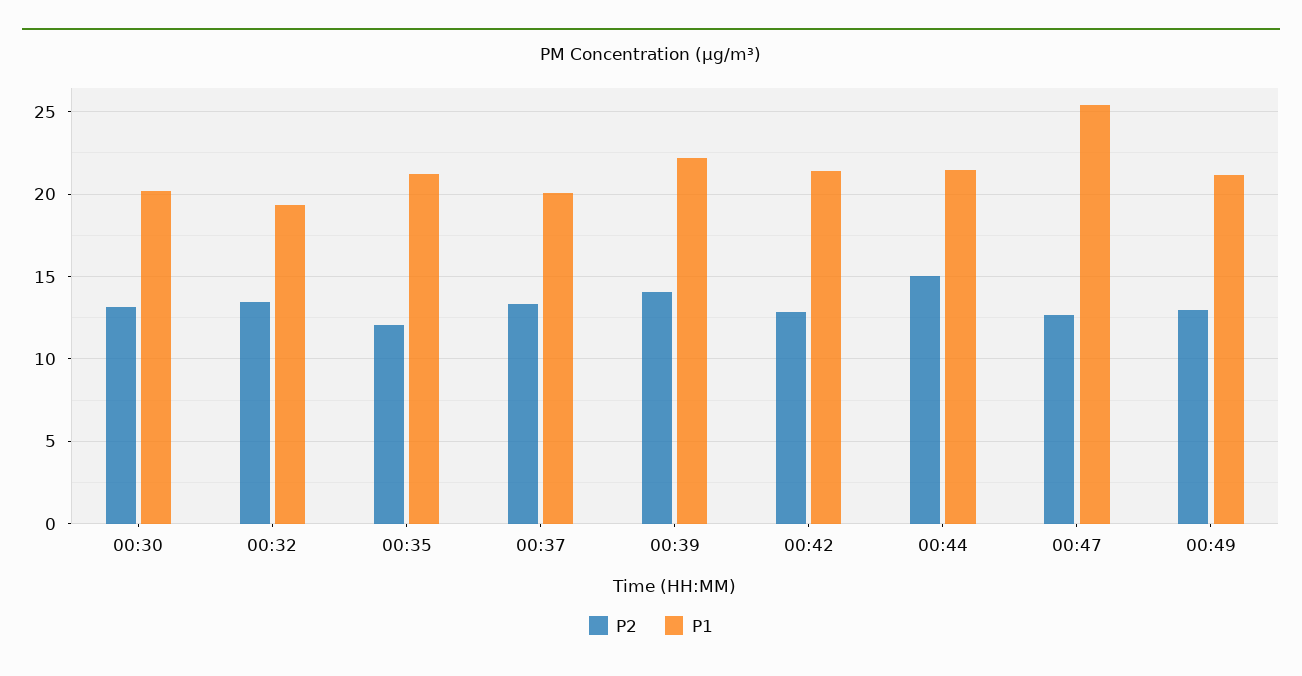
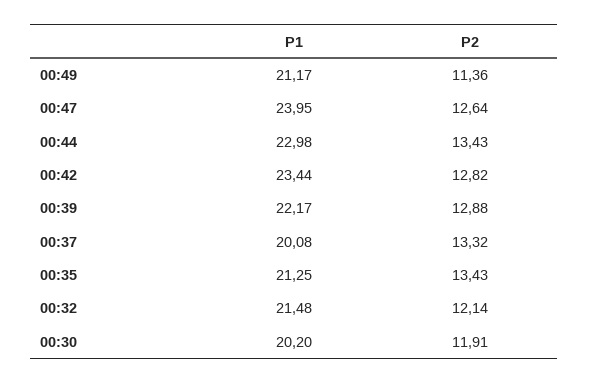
P2, 00:30: 13 -> 11.91
P2, 00:32: 13.5 -> 12.14
P1, 00:32: 19.5 -> 21.48
P2, 00:35: 12 -> 13.43
P2, 00:39: 14 -> 12.88
P1, 00:42: 21.5 -> 23.44
P2, 00:44: 15 -> 13.43
P1, 00:44: 21.5 -> 22.98
P1, 00:47: 25.5 -> 23.95
P2, 00:49: 13 -> 11.36

